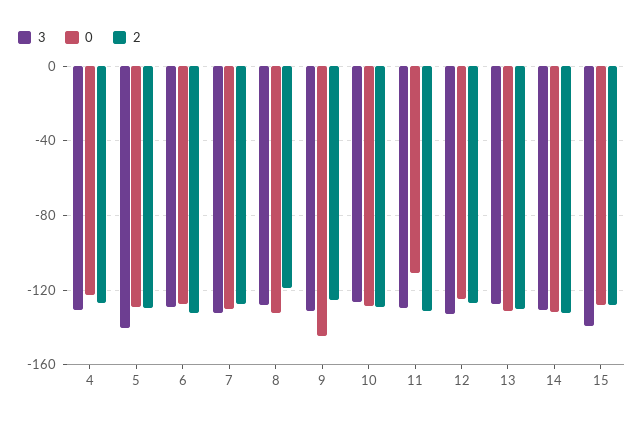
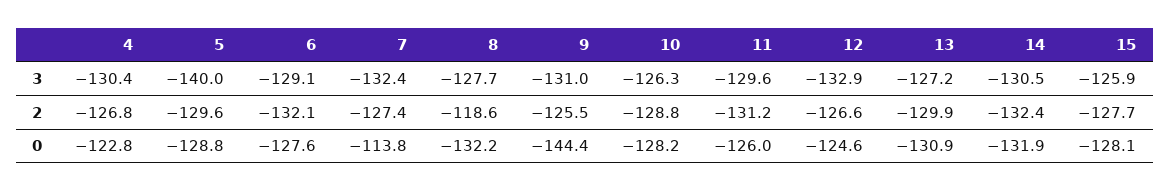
0, 7: -130 -> -113.8
0, 11: -110 -> -126
3, 15: -140 -> -125.9

